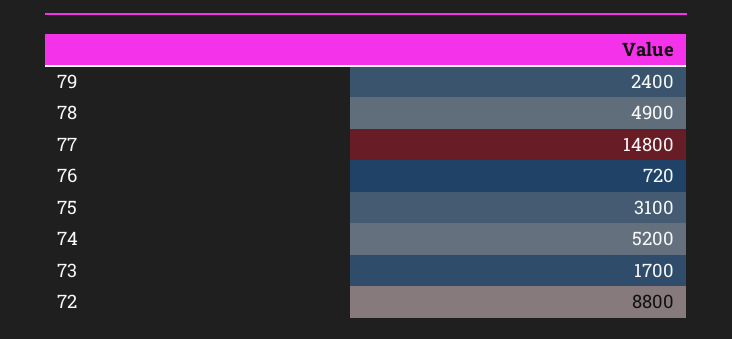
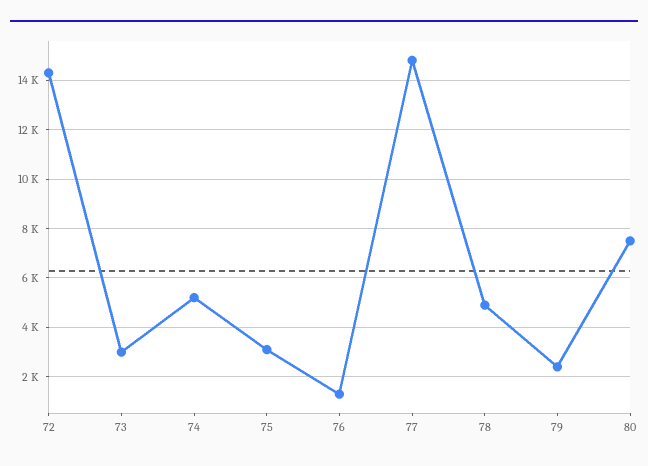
76: 720 -> 1250
73: 1700 -> 3000
72: 8800 -> 14250
80: none -> 7500

